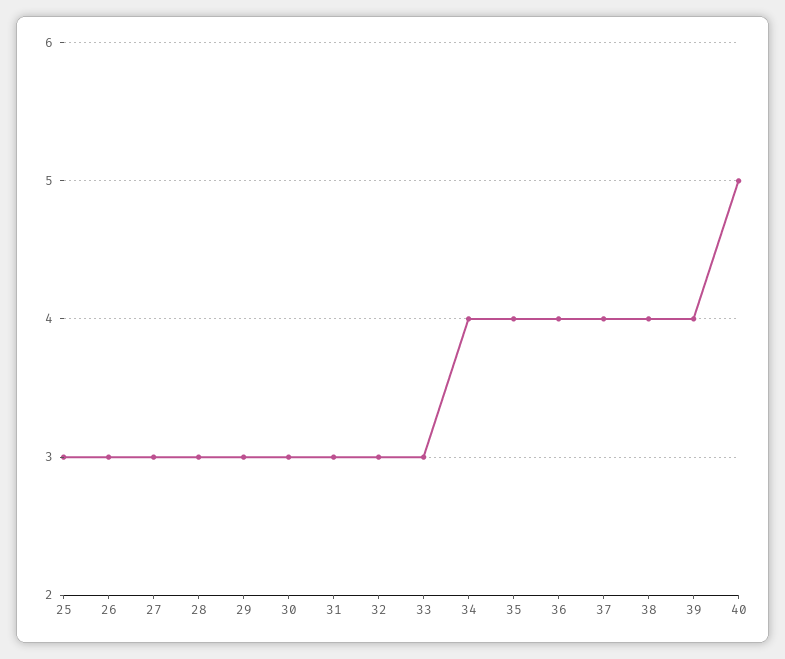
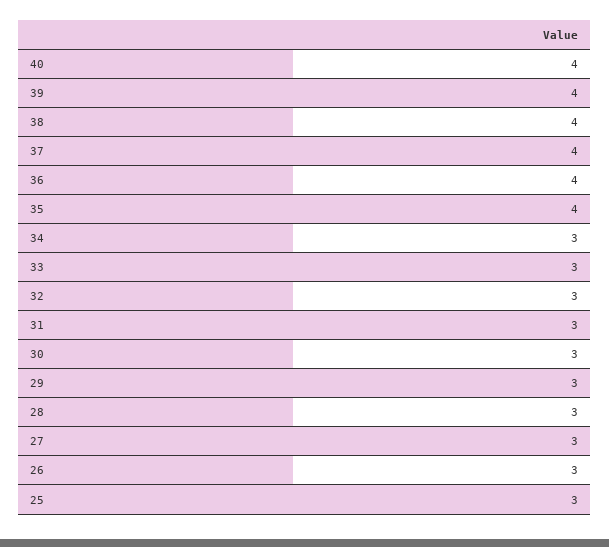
34: 4 -> 3
40: 5 -> 4

